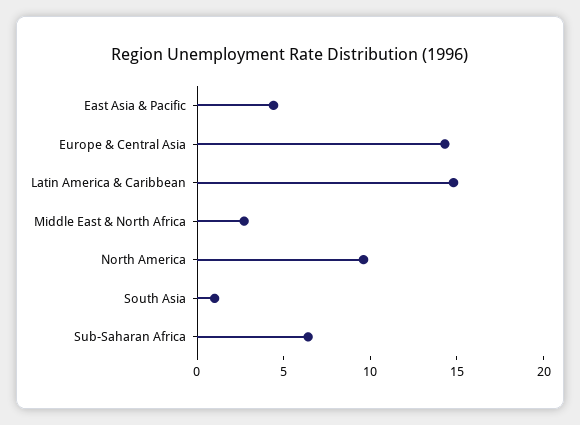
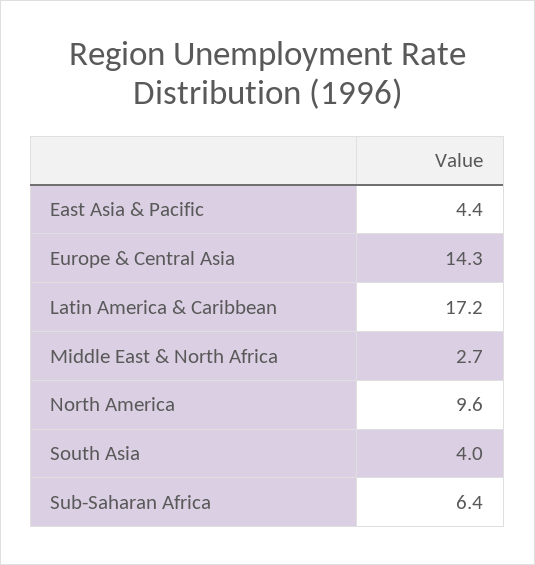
Latin America & Caribbean: 15 -> 17.2
South Asia: 1 -> 4

